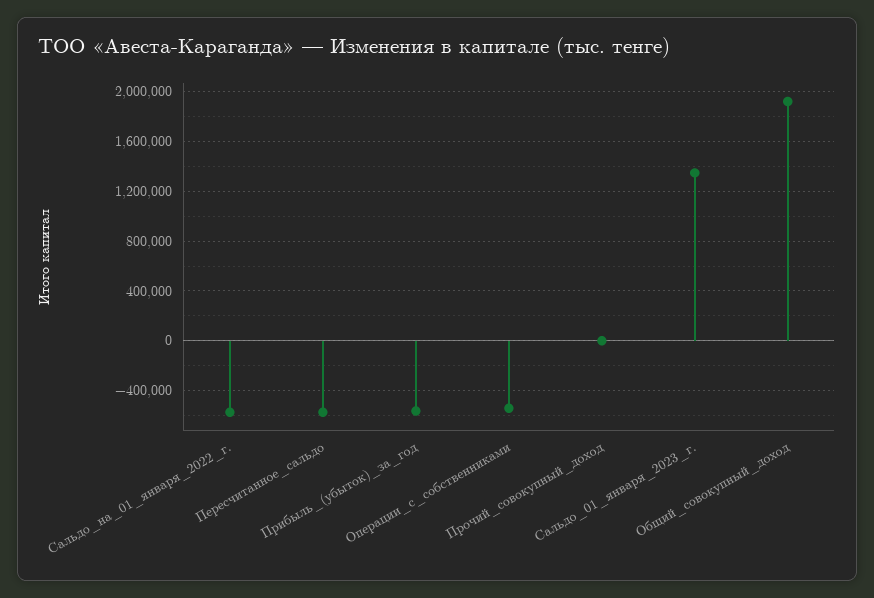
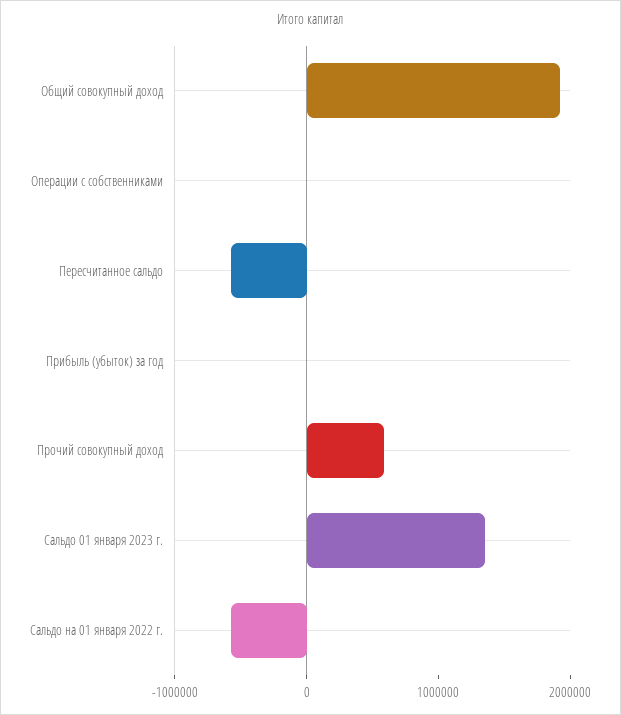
Прибыль_(убыток)_за_год: -550000 -> 0
Операции_с_собственниками: -550000 -> 0
Прочий_совокупный_доход: 0 -> 600000

